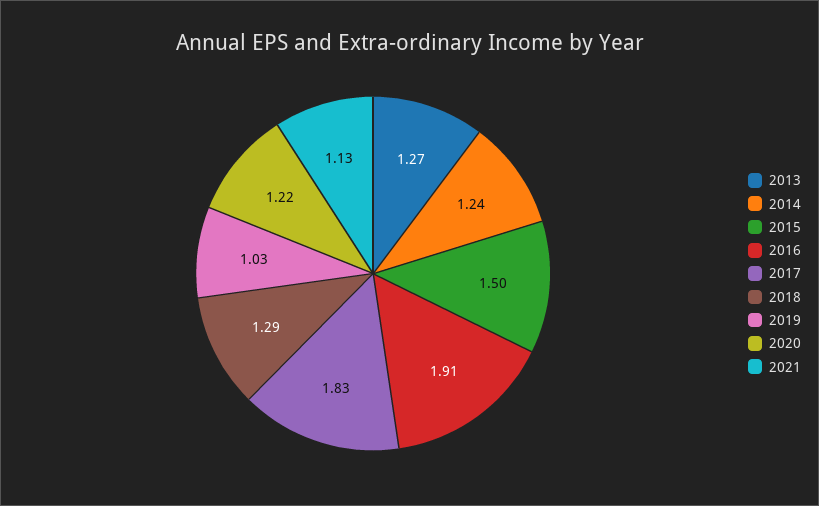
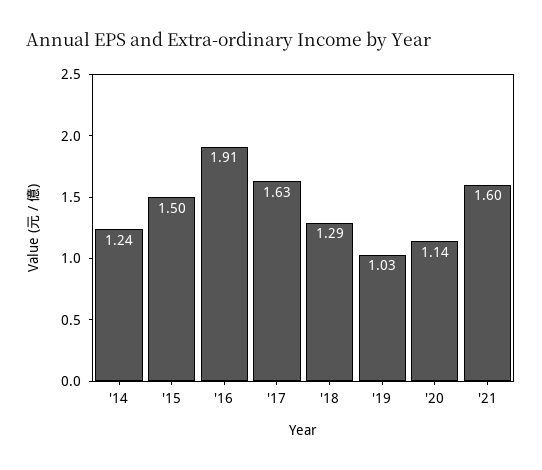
2013: 1.27 -> none
2017: 1.83 -> 1.63
2020: 1.22 -> 1.14
2021: 1.13 -> 1.6

